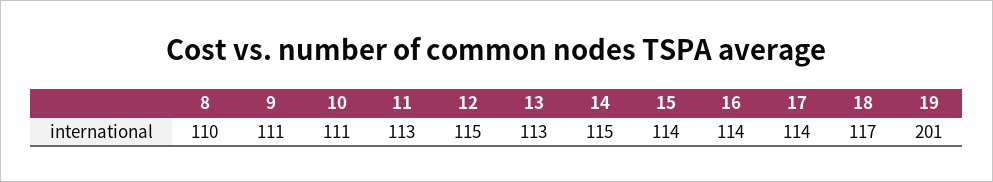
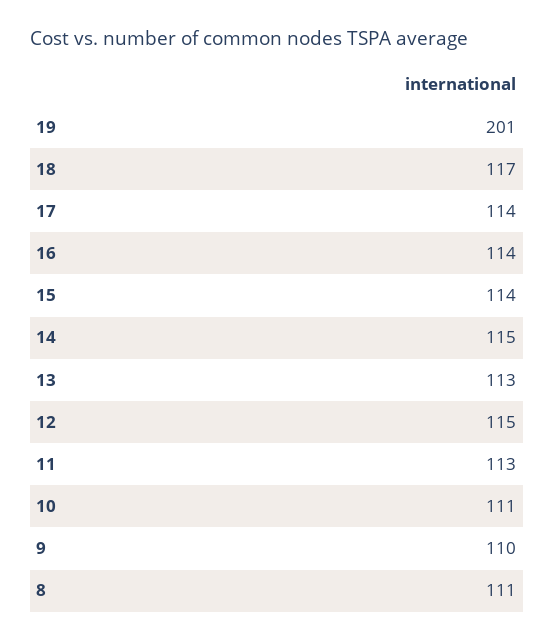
8: 110 -> 111
9: 111 -> 110

